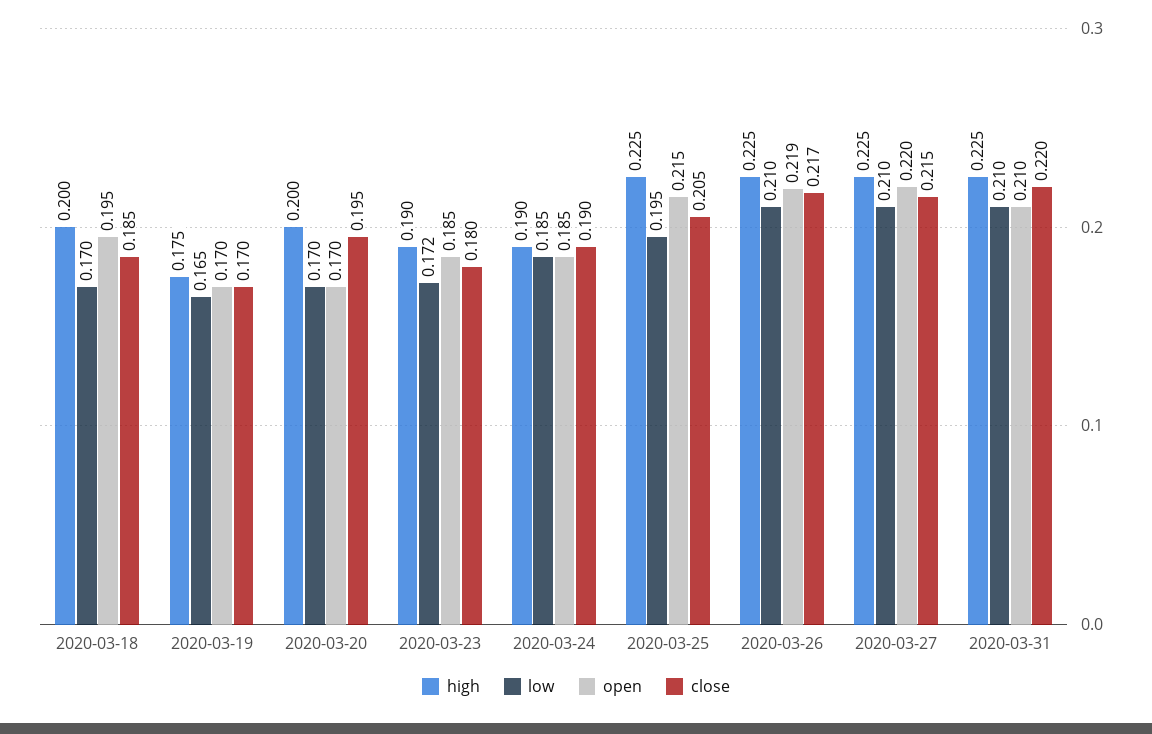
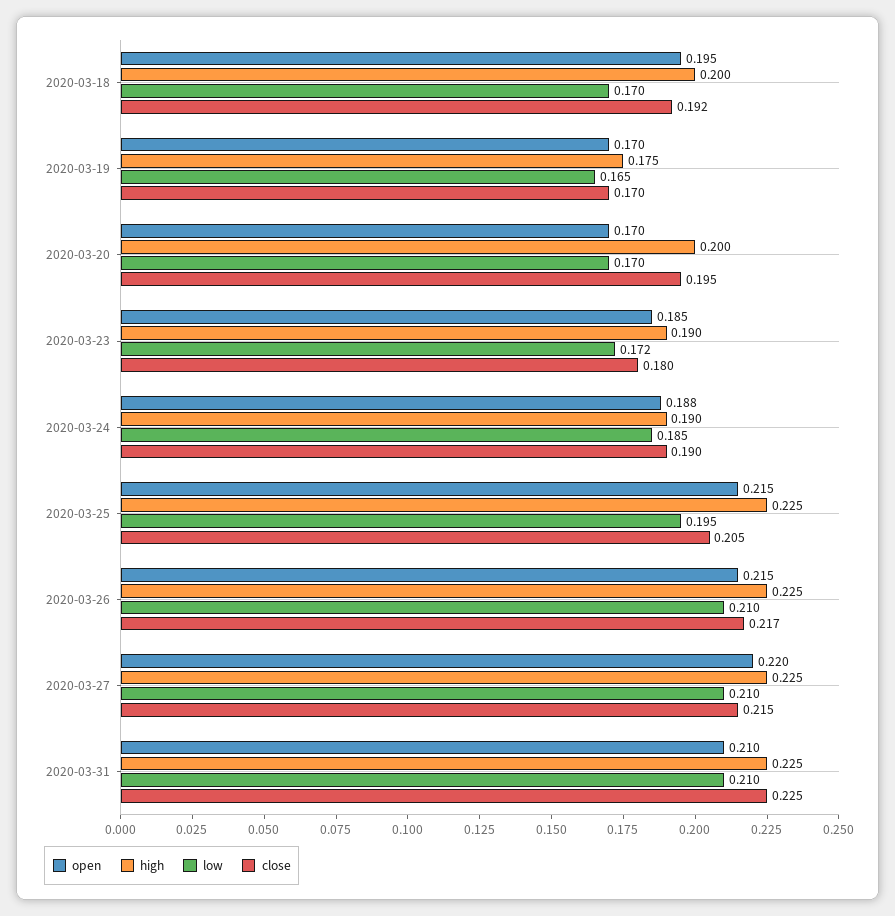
close, 2020-03-18: 0.185 -> 0.192
open, 2020-03-24: 0.185 -> 0.188
open, 2020-03-26: 0.219 -> 0.215
close, 2020-03-31: 0.22 -> 0.225

